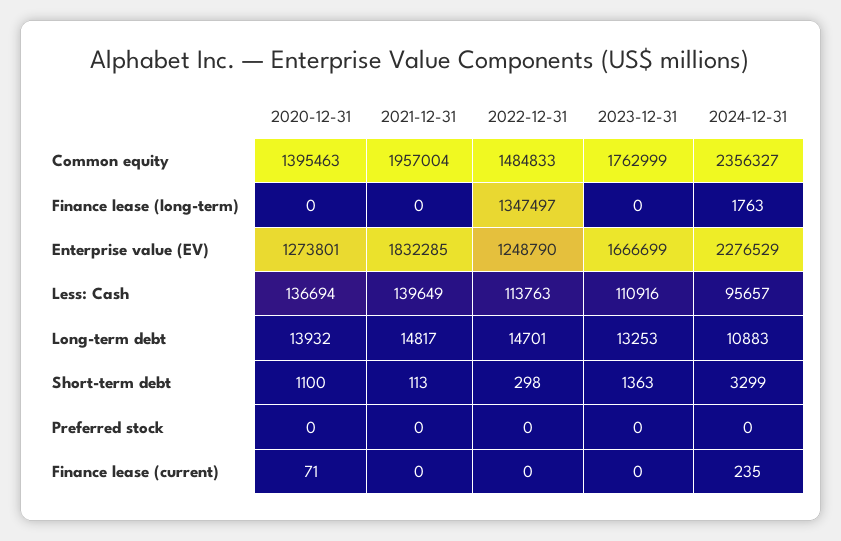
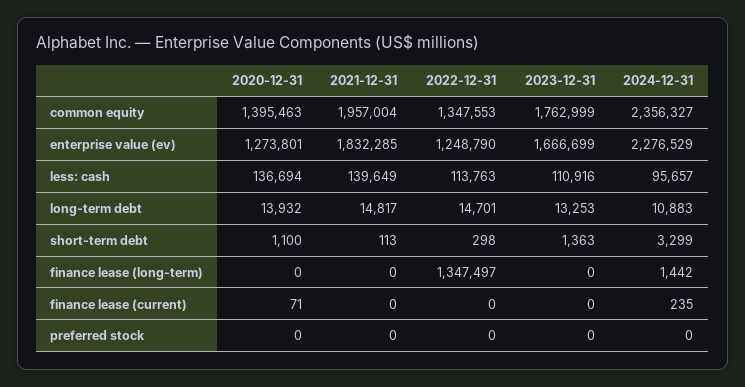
2022-12-31, Common equity: 1484833 -> 1347553
2024-12-31, Finance lease (long-term): 1763 -> 1442

